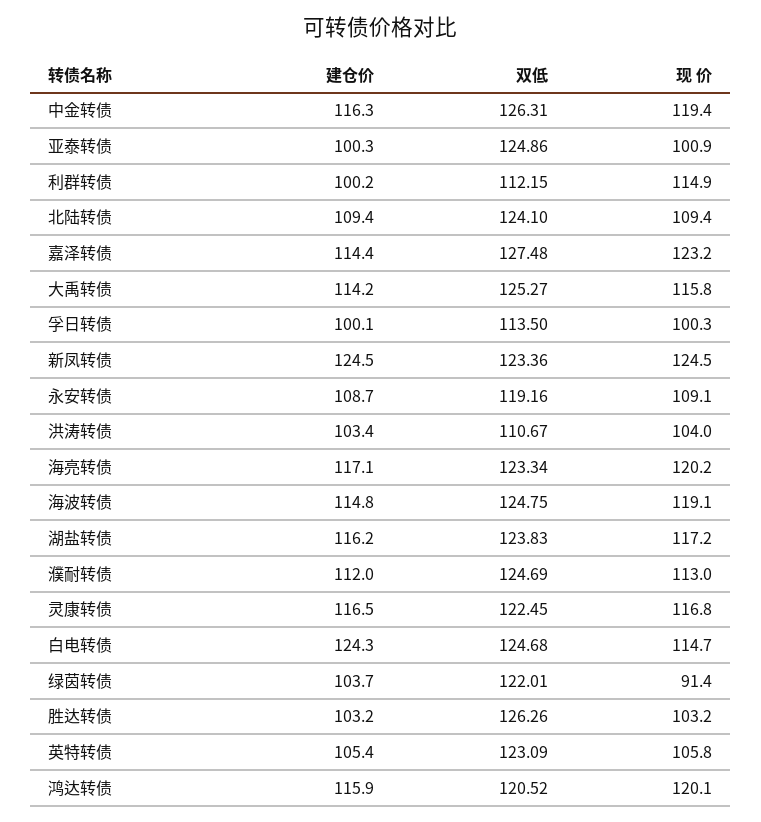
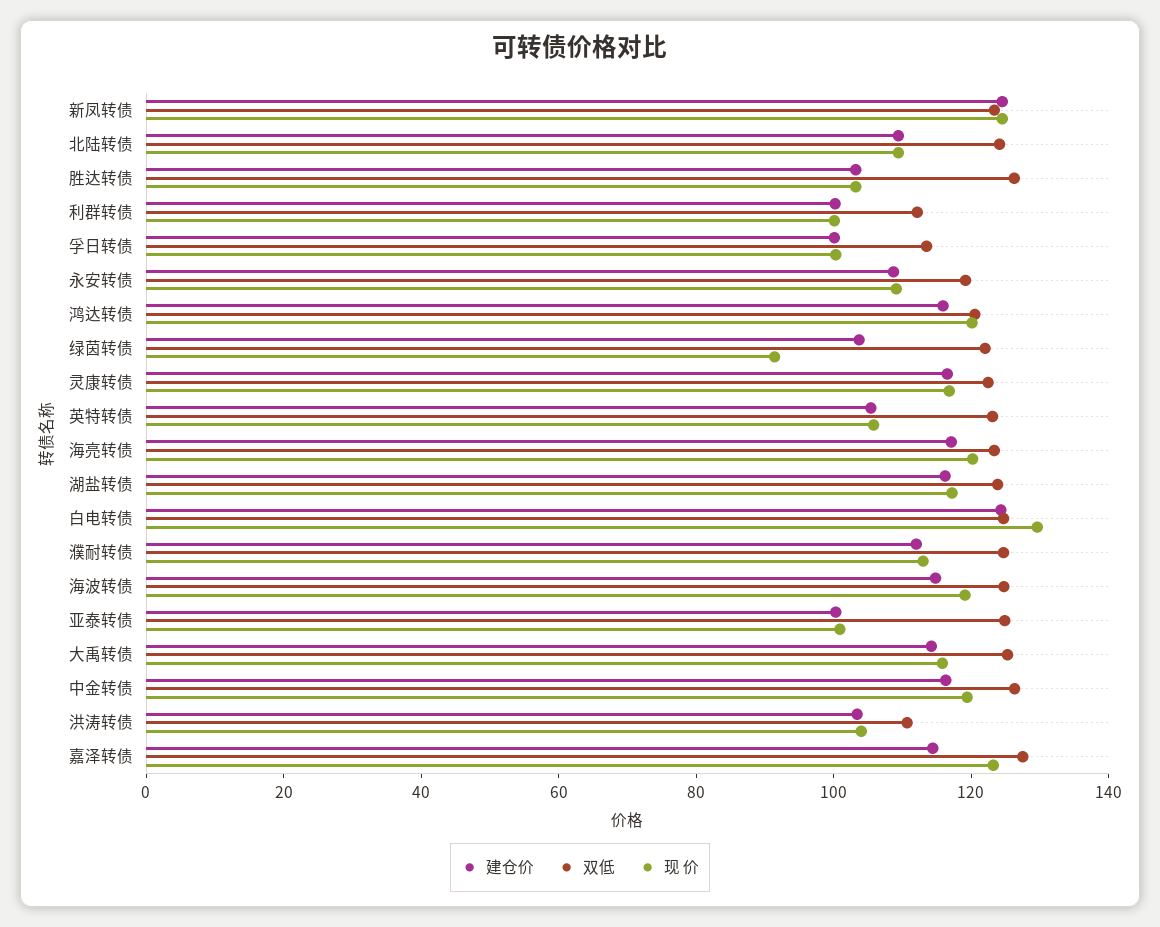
现 价, 利群转债: 114.9 -> 100
现 价, 白电转债: 114.7 -> 130

